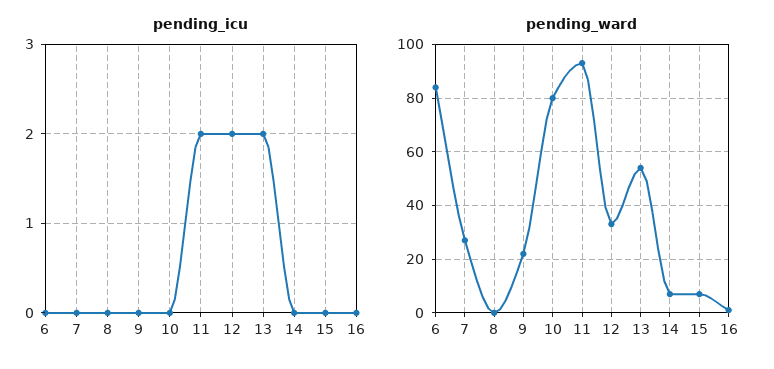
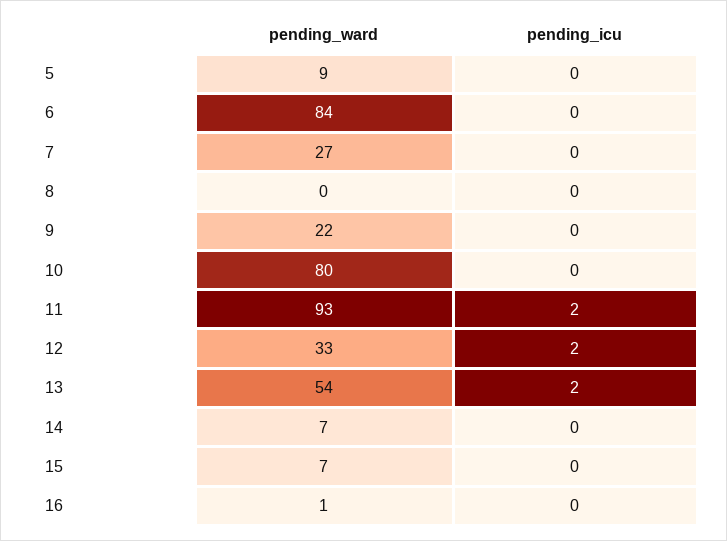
pending_ward, 5: none -> 9
pending_icu, 5: none -> 0

